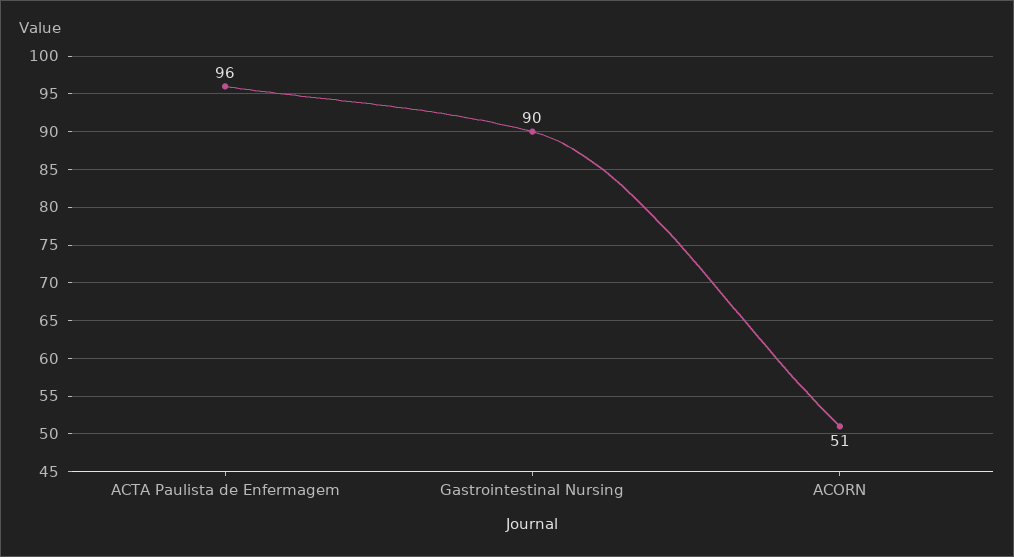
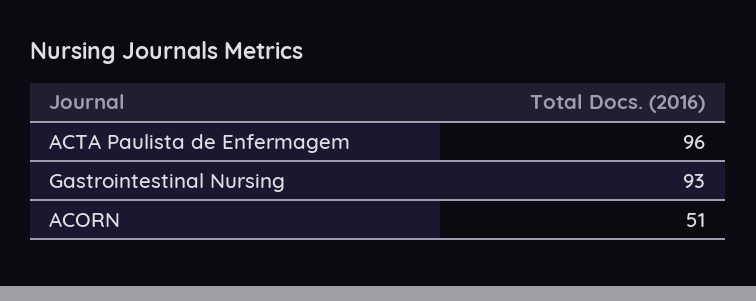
Gastrointestinal Nursing: 90 -> 93

